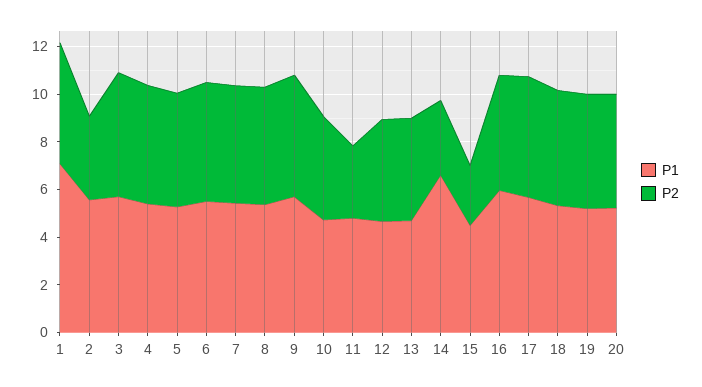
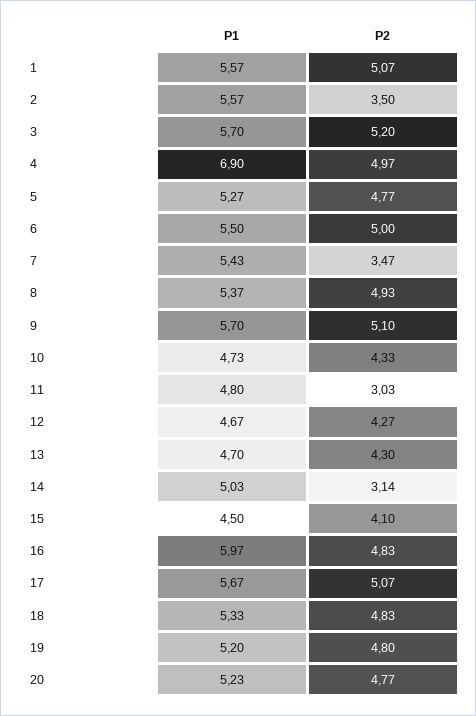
P1, 1: 7 -> 5.57
P1, 4: 5.5 -> 6.9
P2, 7: 5 -> 3.47
P1, 14: 6.5 -> 5.03
P2, 15: 2.5 -> 4.1

